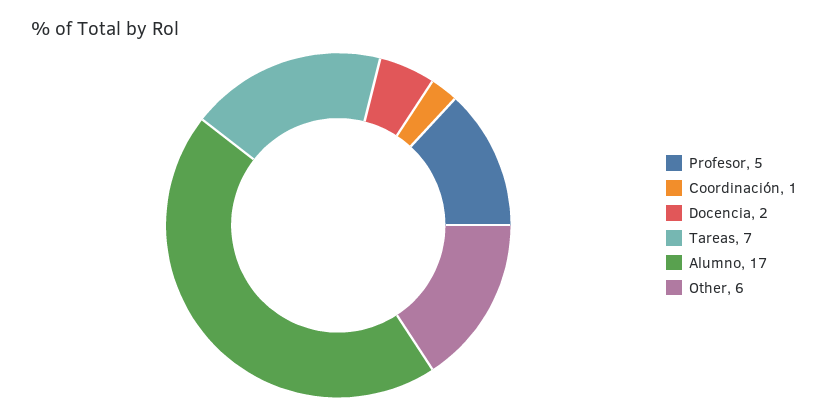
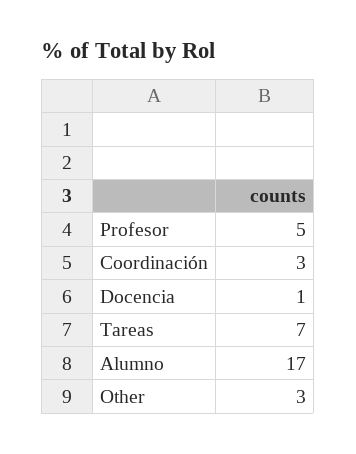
Coordinación: 1 -> 3
Docencia: 2 -> 1
Other: 6 -> 3

